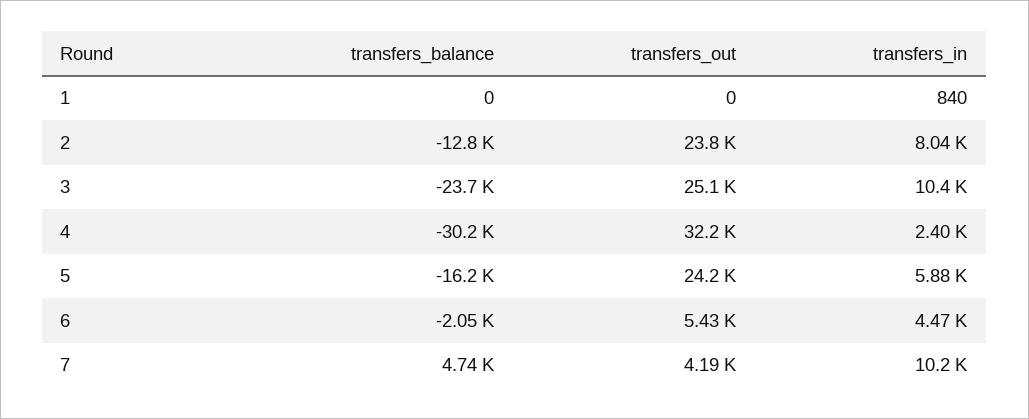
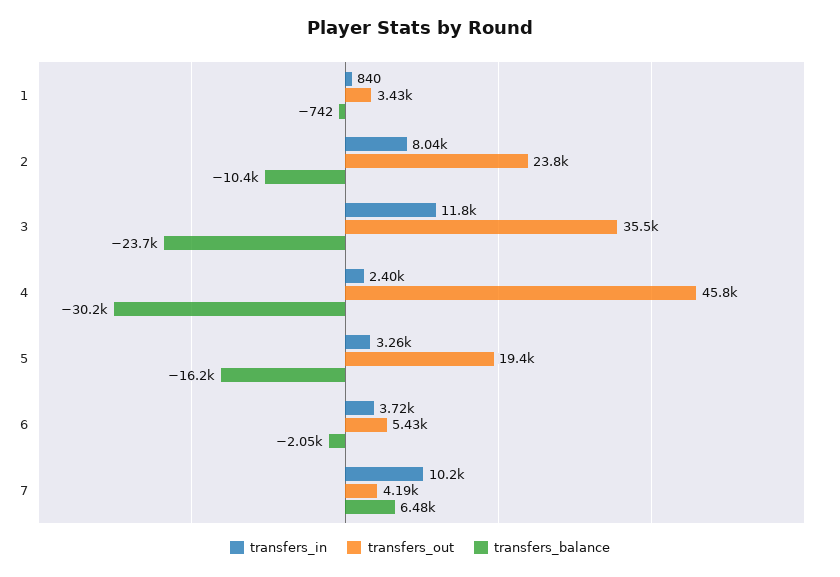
transfers_balance, 1: 0 -> -742
transfers_out, 1: 0 -> 3430
transfers_balance, 2: -12800 -> -10400
transfers_out, 3: 25100 -> 35500
transfers_in, 3: 10400 -> 11800
transfers_out, 4: 32200 -> 45800
transfers_out, 5: 24200 -> 19400
transfers_in, 5: 5880 -> 3260
transfers_in, 6: 4470 -> 3720
transfers_balance, 7: 4740 -> 6480

